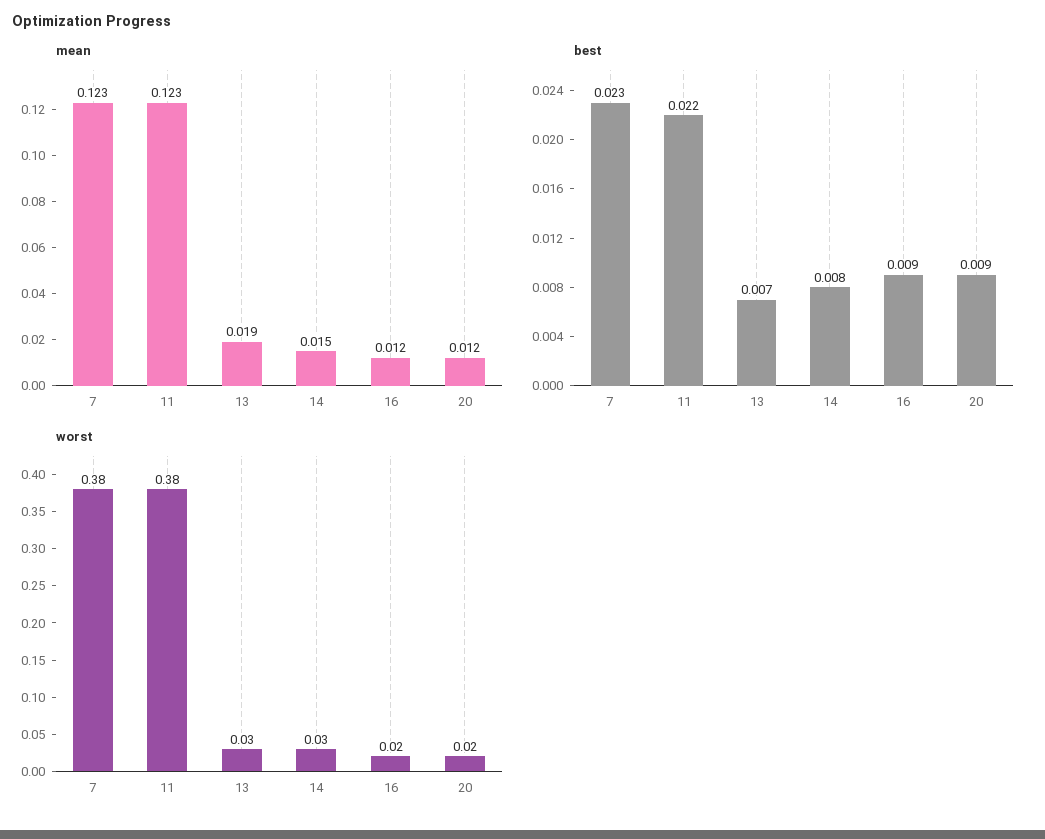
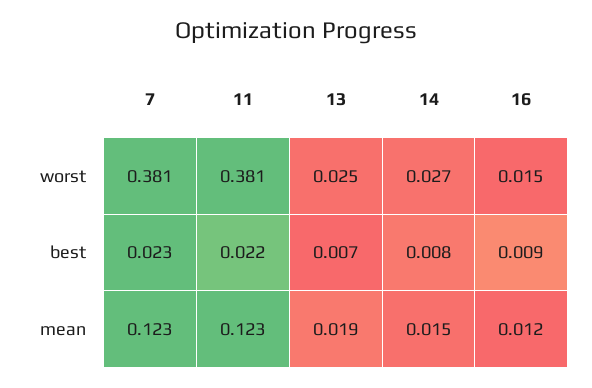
mean, 20: 0.012 -> none
best, 20: 0.009 -> none
worst, 20: 0.02 -> none

